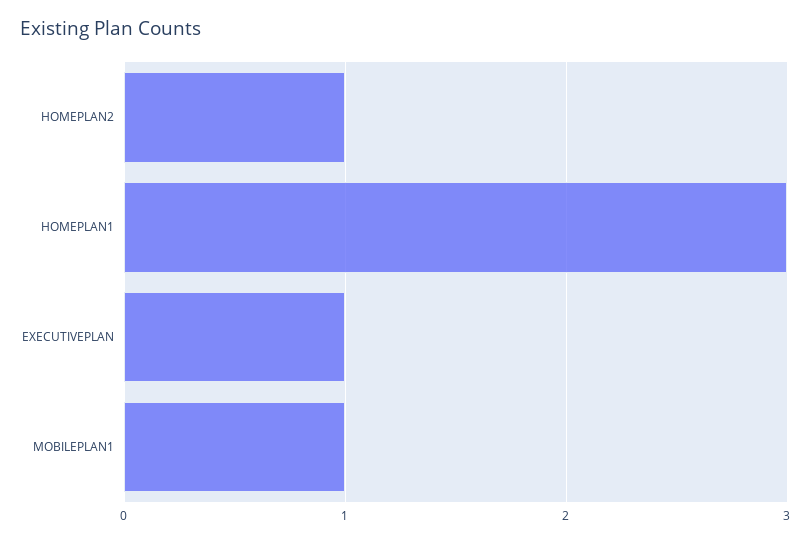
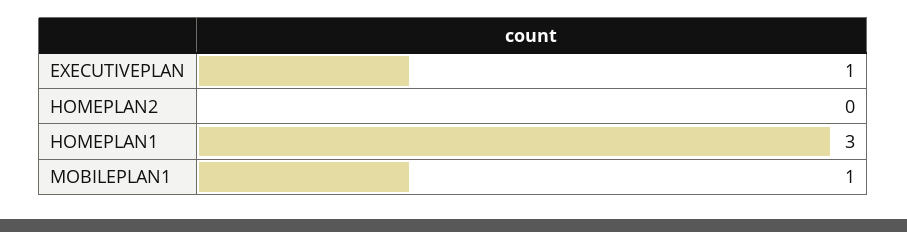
HOMEPLAN2: 1 -> 0

